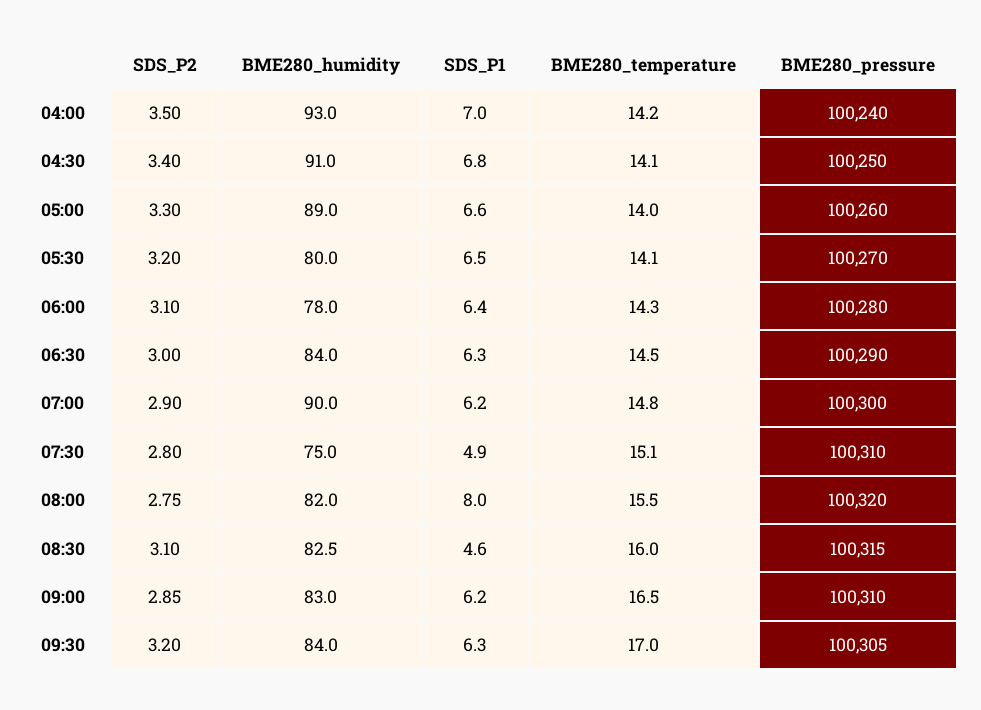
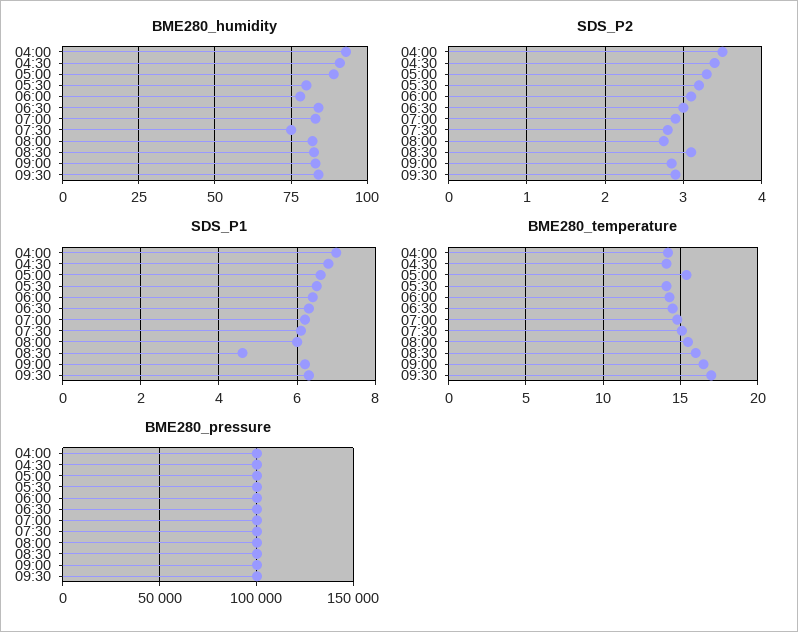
BME280_temperature, 05:00: 14 -> 15.5
BME280_humidity, 07:00: 90 -> 82.5
SDS_P1, 07:30: 4.9 -> 6
SDS_P1, 08:00: 8 -> 6
SDS_P2, 09:30: 3.2 -> 2.9

